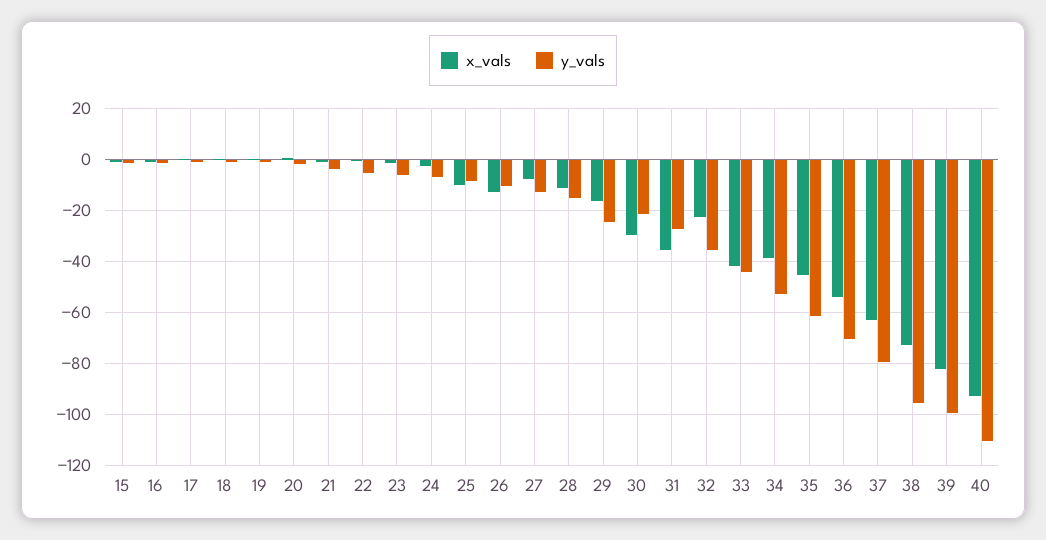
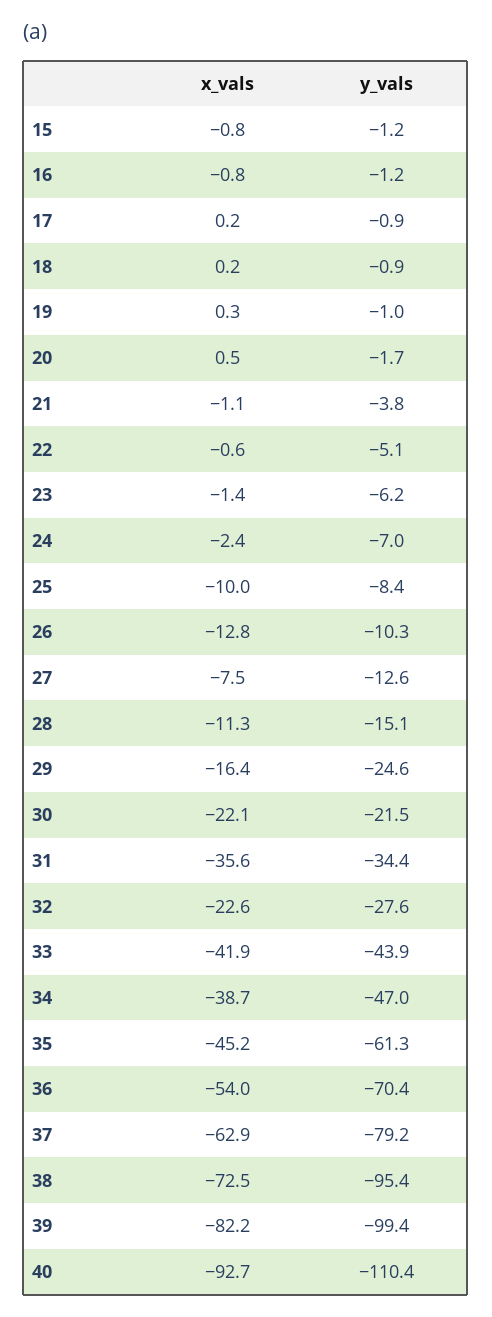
x_vals, 30: -30 -> -22.1
y_vals, 31: -27.5 -> -34.4
y_vals, 32: -35 -> -27.6
y_vals, 34: -52.5 -> -47

